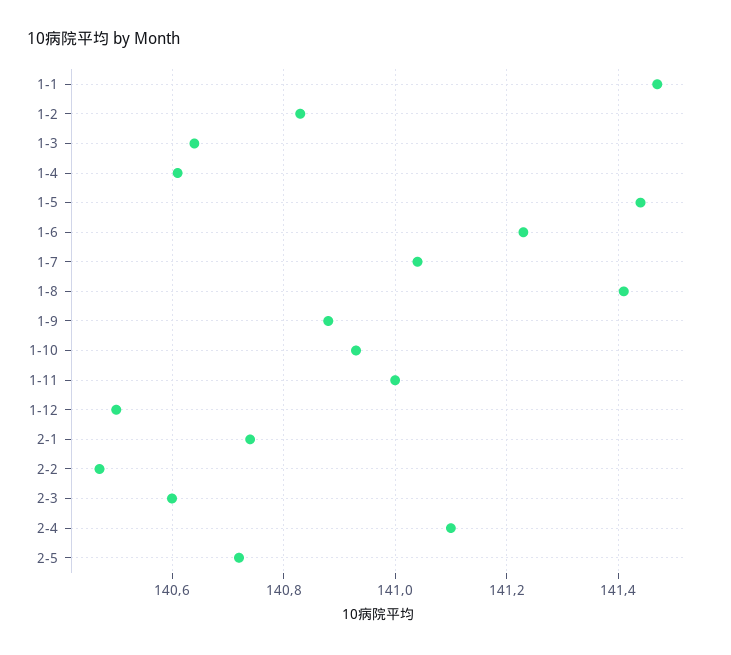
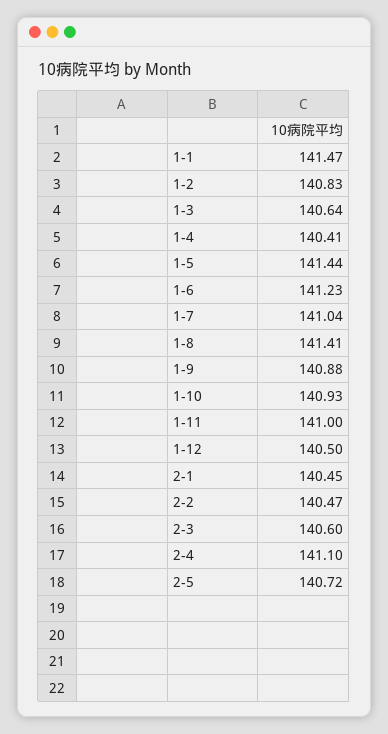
1-4: 140.6 -> 140.41
2-1: 140.75 -> 140.45

